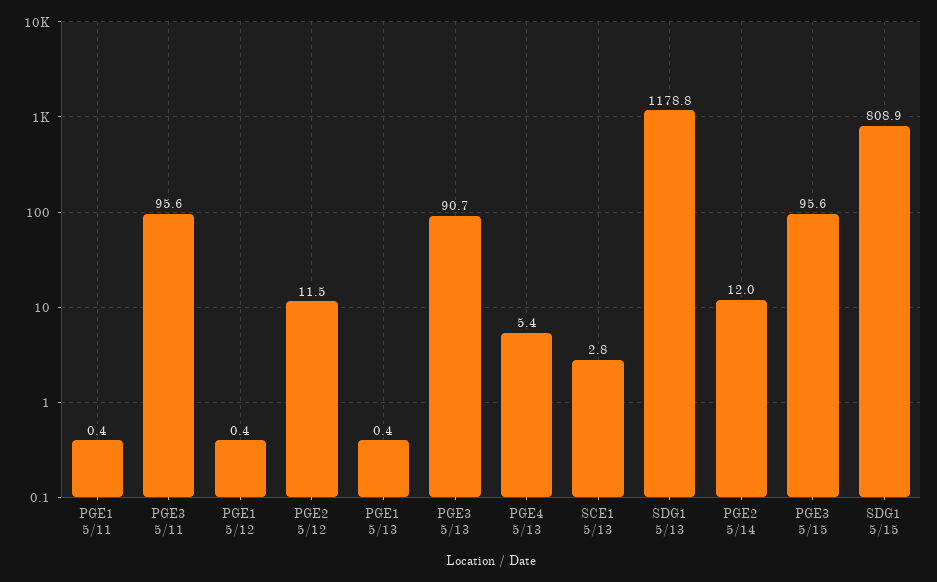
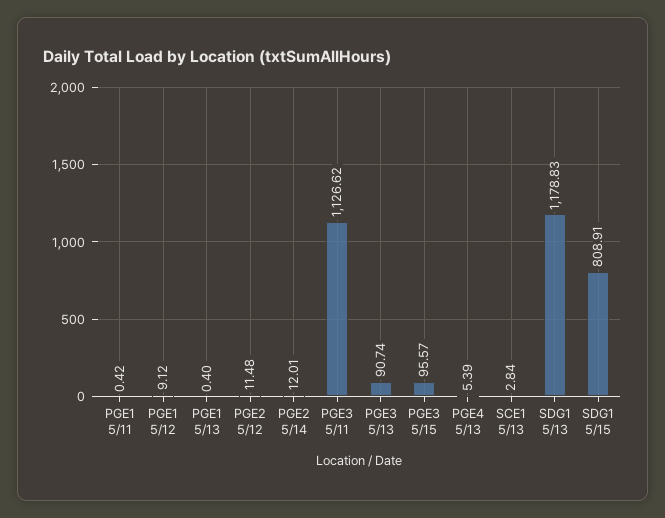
PGE3 5/11: 95.6 -> 1126.62
PGE1 5/12: 0.4 -> 9.12

